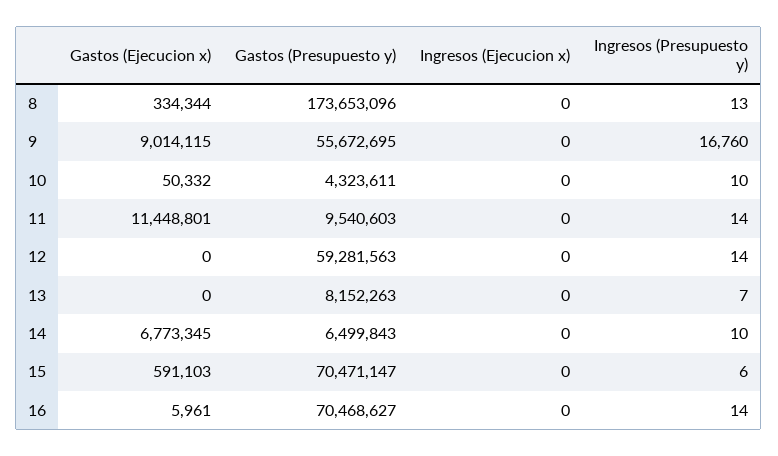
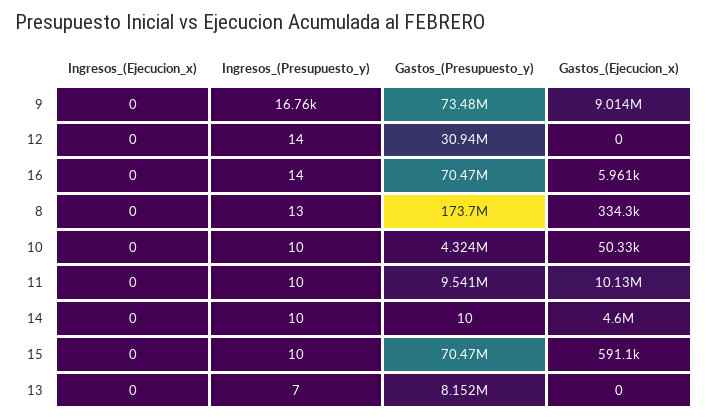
Gastos (Presupuesto y), 9: 55672695 -> 73480000
Gastos (Ejecucion x), 11: 11448801 -> 10130000
Ingresos (Presupuesto y), 11: 14 -> 10
Gastos (Presupuesto y), 12: 59281563 -> 30940000
Gastos (Ejecucion x), 14: 6773345 -> 4600000
Gastos (Presupuesto y), 14: 6499843 -> 10
Ingresos (Presupuesto y), 15: 6 -> 10

